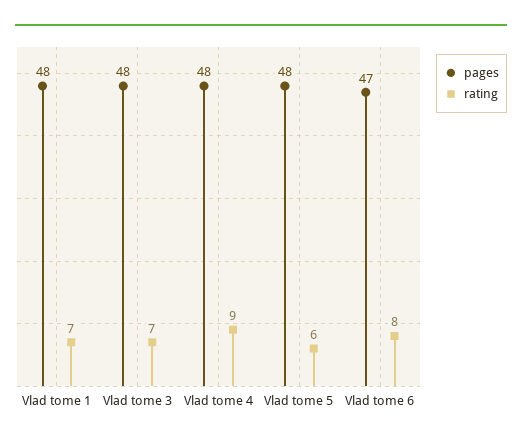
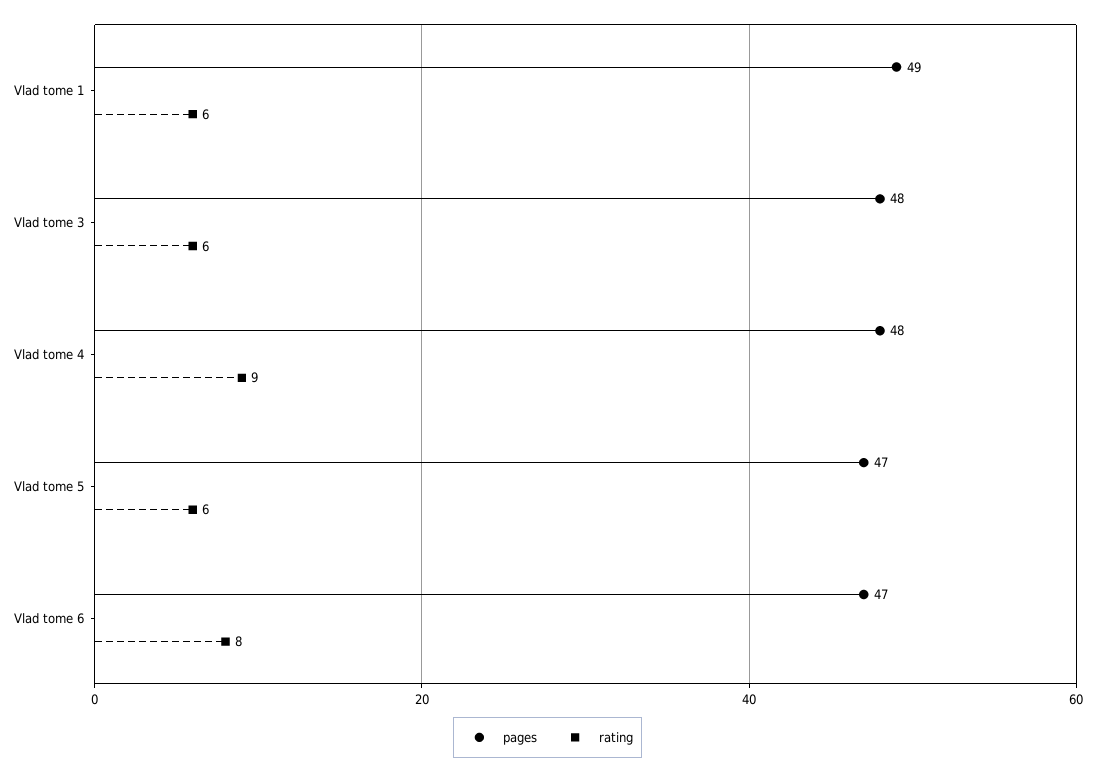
pages, Vlad tome 1: 48 -> 49
rating, Vlad tome 1: 7 -> 6
rating, Vlad tome 3: 7 -> 6
pages, Vlad tome 5: 48 -> 47

